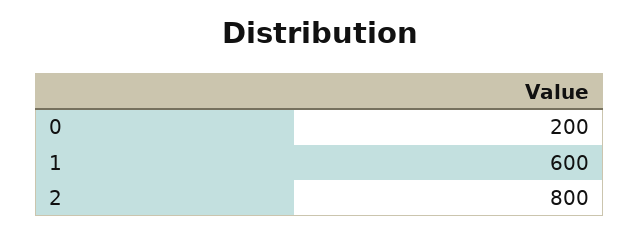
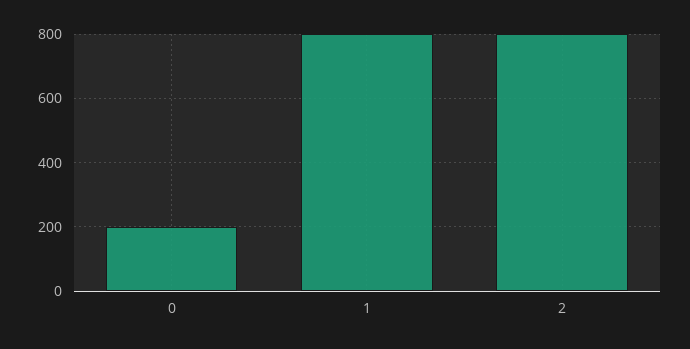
1: 600 -> 800

